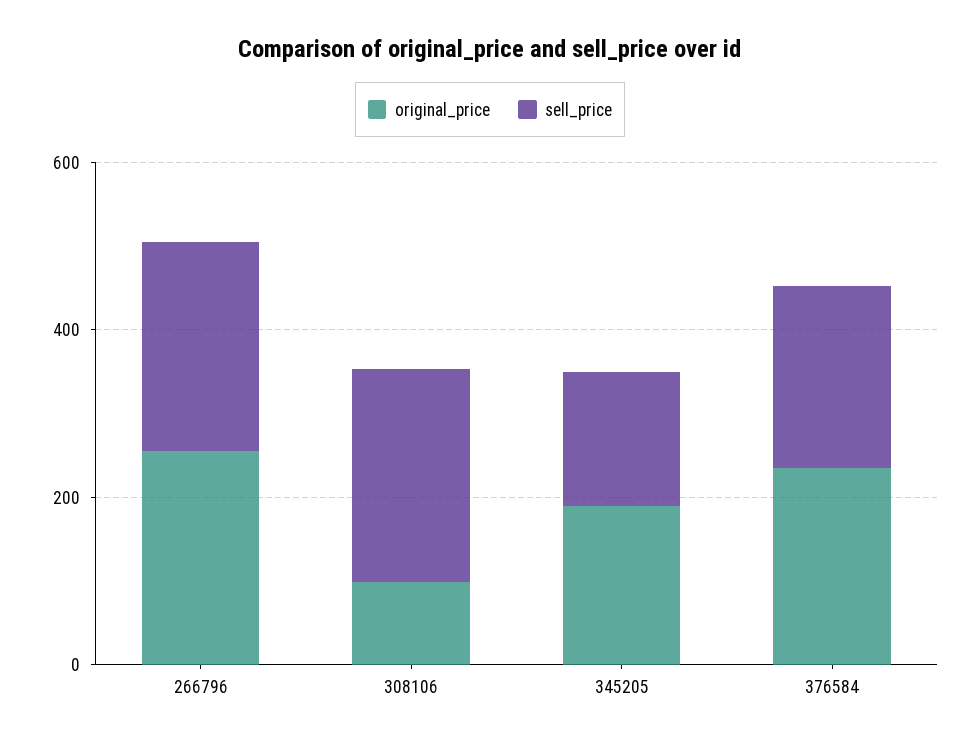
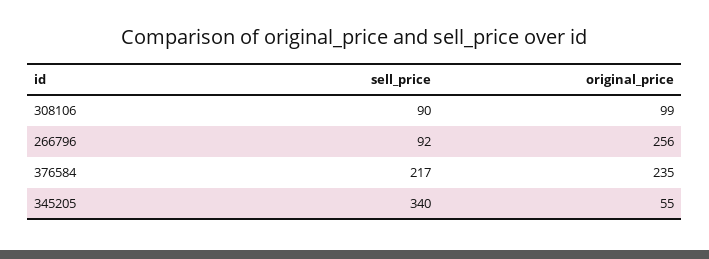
sell_price, 266796: 250 -> 92
sell_price, 308106: 250 -> 90
original_price, 345205: 200 -> 55
sell_price, 345205: 150 -> 340

